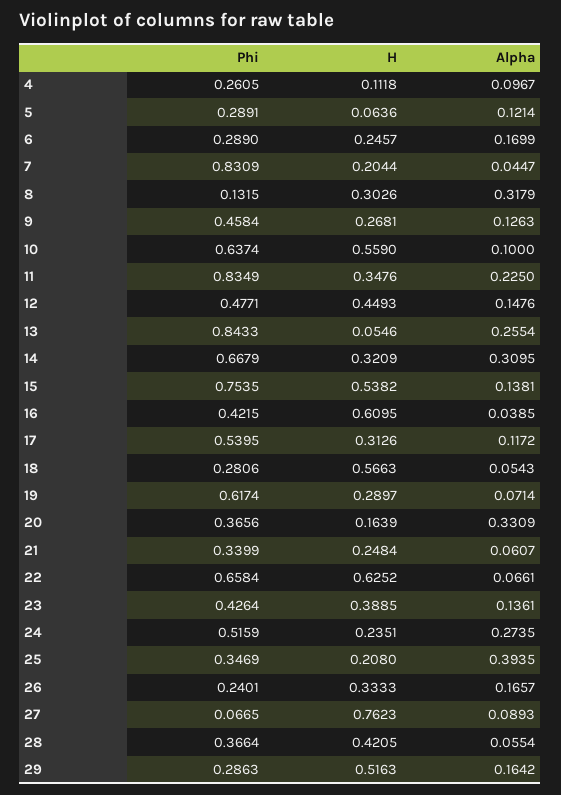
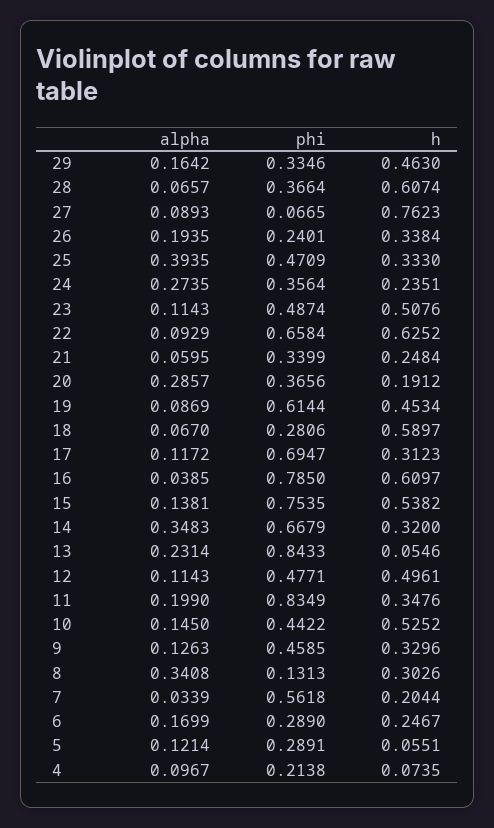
Phi, 4: 0.2605 -> 0.2138
H, 4: 0.1118 -> 0.0735
H, 5: 0.0636 -> 0.0551
H, 6: 0.2457 -> 0.2467
Phi, 7: 0.8309 -> 0.5618
Alpha, 7: 0.0447 -> 0.0339
Phi, 8: 0.1315 -> 0.1313
Alpha, 8: 0.3179 -> 0.3408
Phi, 9: 0.4584 -> 0.4585
H, 9: 0.2681 -> 0.3296
Phi, 10: 0.6374 -> 0.4422
H, 10: 0.559 -> 0.5252
Alpha, 10: 0.1 -> 0.145
Alpha, 11: 0.225 -> 0.199
H, 12: 0.4493 -> 0.4961
Alpha, 12: 0.1476 -> 0.1143
Alpha, 13: 0.2554 -> 0.2314
H, 14: 0.3209 -> 0.32
Alpha, 14: 0.3095 -> 0.3483
Phi, 16: 0.4215 -> 0.785
H, 16: 0.6095 -> 0.6097
Phi, 17: 0.5395 -> 0.6947
H, 17: 0.3126 -> 0.3123
H, 18: 0.5663 -> 0.5897
Alpha, 18: 0.0543 -> 0.067
Phi, 19: 0.6174 -> 0.6144
H, 19: 0.2897 -> 0.4534
Alpha, 19: 0.0714 -> 0.0869
H, 20: 0.1639 -> 0.1912
Alpha, 20: 0.3309 -> 0.2857
Alpha, 21: 0.0607 -> 0.0595
Alpha, 22: 0.0661 -> 0.0929
Phi, 23: 0.4264 -> 0.4874
H, 23: 0.3885 -> 0.5076
Alpha, 23: 0.1361 -> 0.1143
Phi, 24: 0.5159 -> 0.3564
Phi, 25: 0.3469 -> 0.4709
H, 25: 0.208 -> 0.333
H, 26: 0.3333 -> 0.3384
Alpha, 26: 0.1657 -> 0.1935
H, 28: 0.4205 -> 0.6074
Alpha, 28: 0.0554 -> 0.0657
Phi, 29: 0.2863 -> 0.3346
H, 29: 0.5163 -> 0.463

